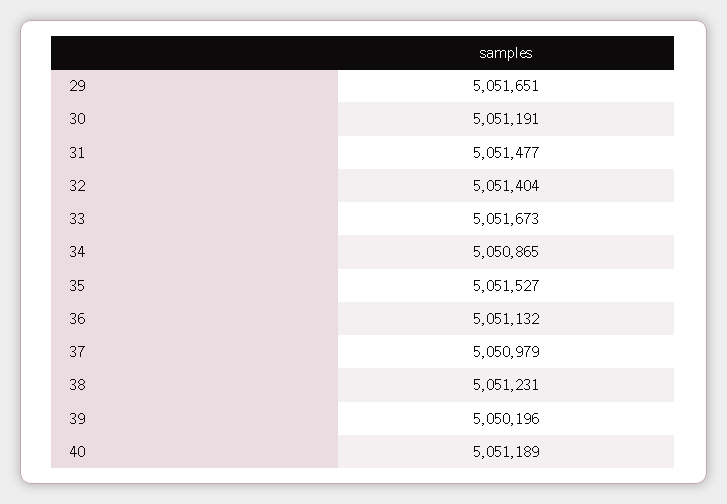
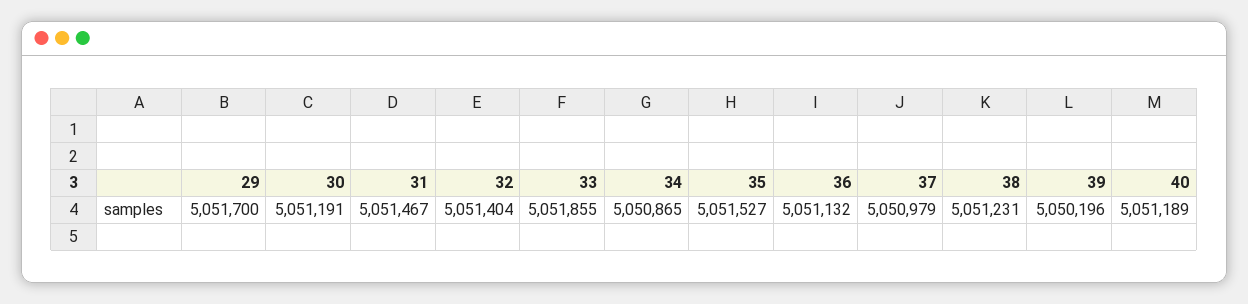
29: 5051651 -> 5051700
31: 5051477 -> 5051467
33: 5051673 -> 5051855

